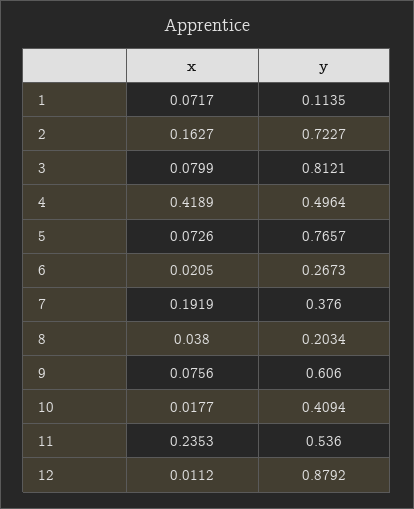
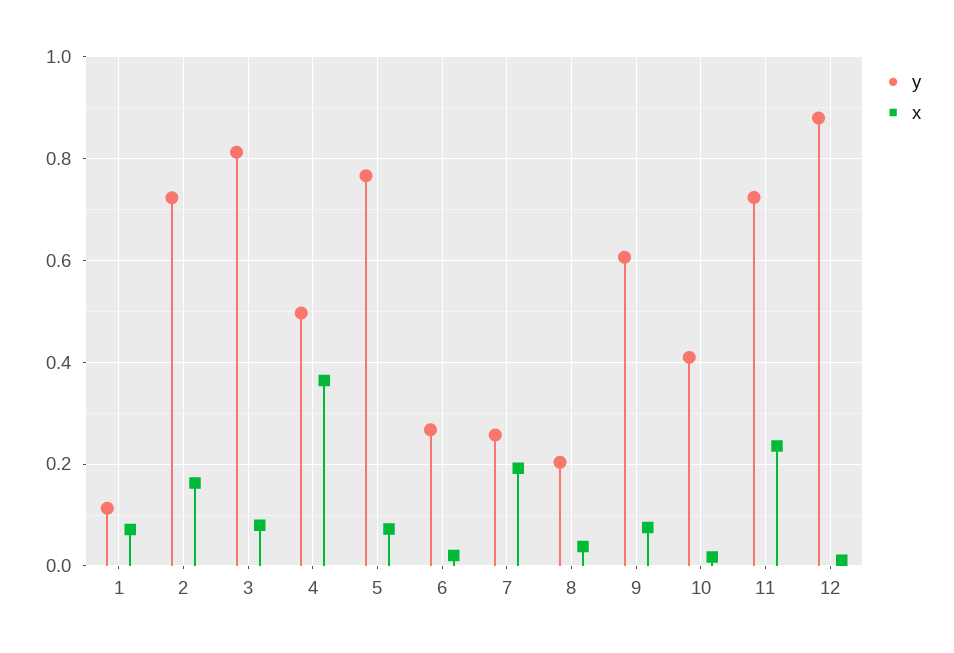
x, 4: 0.4189 -> 0.36
y, 7: 0.376 -> 0.26
y, 11: 0.536 -> 0.72

